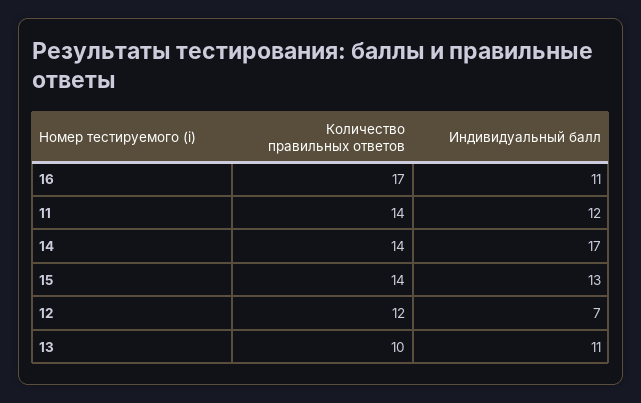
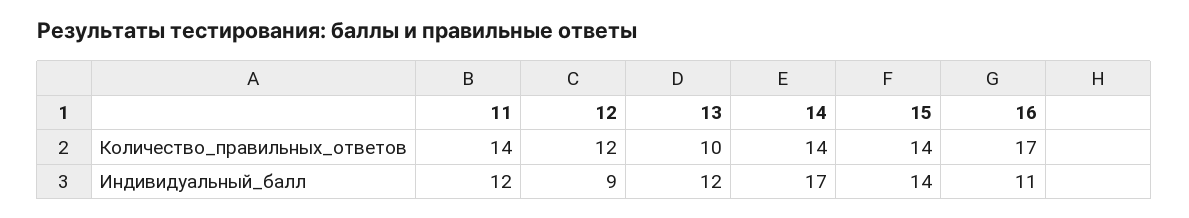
Индивидуальный балл, 15: 13 -> 14
Индивидуальный балл, 12: 7 -> 9
Индивидуальный балл, 13: 11 -> 12

